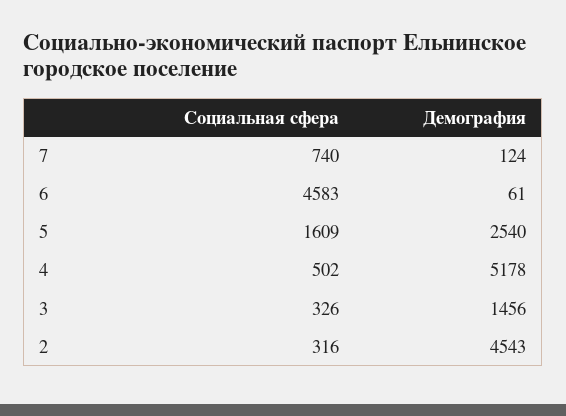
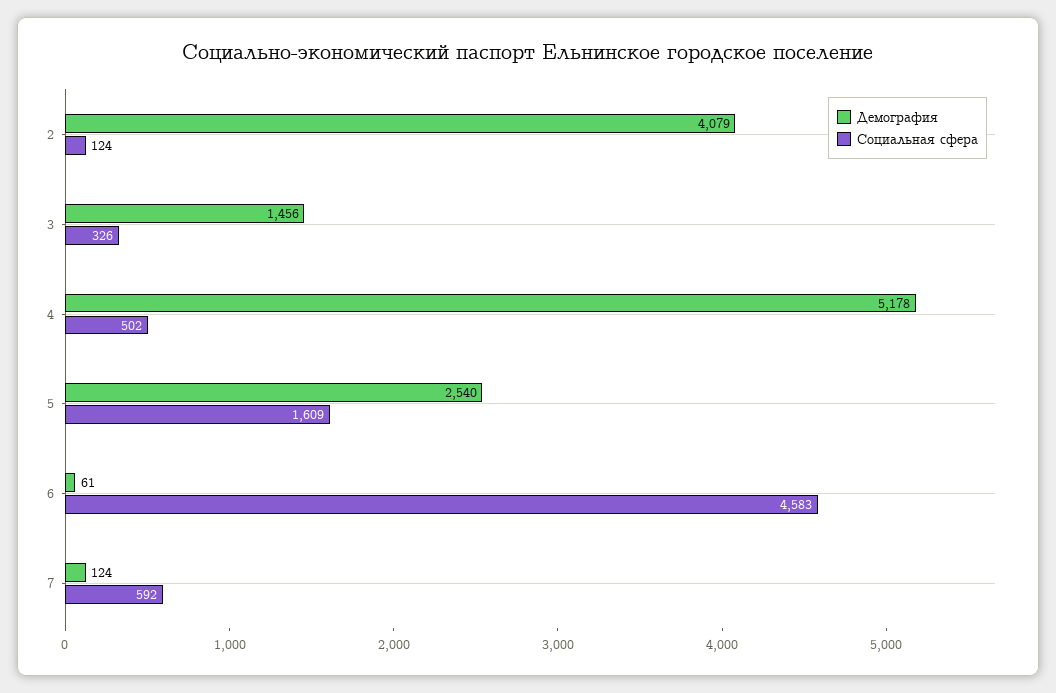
Социальная сфера, 7: 740 -> 592
Социальная сфера, 2: 316 -> 124
Демография, 2: 4543 -> 4079

